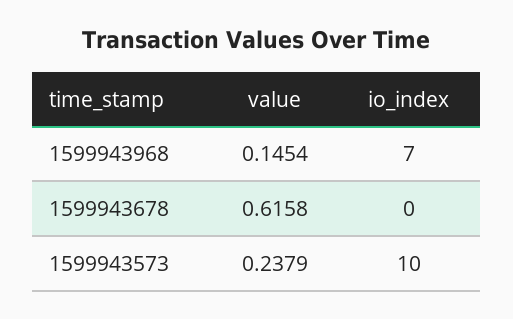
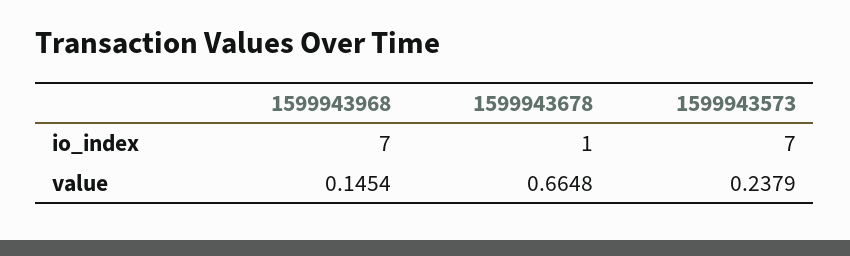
value, 1599943678: 0.6158 -> 0.6648
io_index, 1599943678: 0 -> 1
io_index, 1599943573: 10 -> 7

